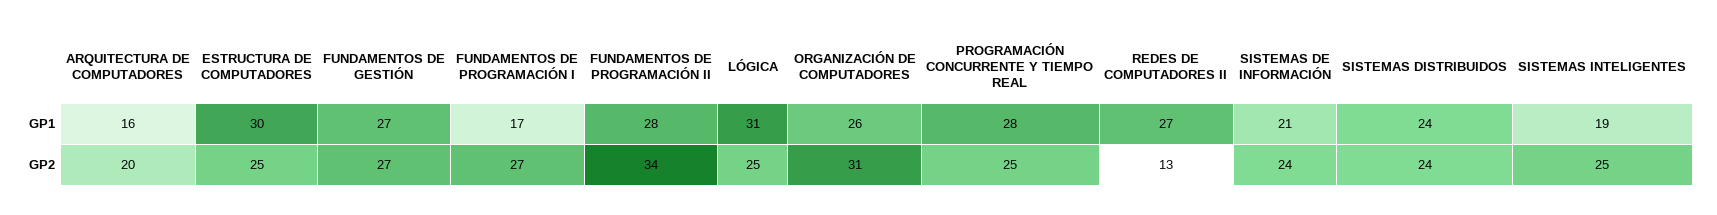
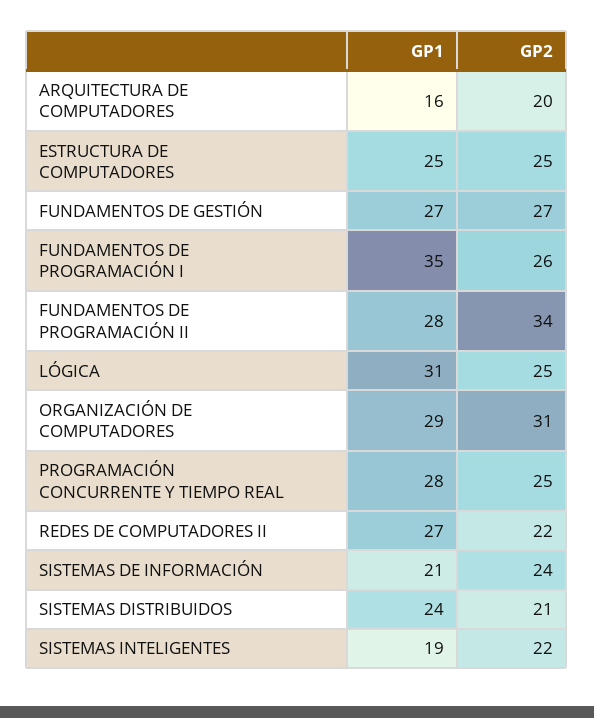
ESTRUCTURA DE COMPUTADORES, GP1: 30 -> 25
FUNDAMENTOS DE PROGRAMACIÓN I, GP1: 17 -> 35
ORGANIZACIÓN DE COMPUTADORES, GP1: 26 -> 29
FUNDAMENTOS DE PROGRAMACIÓN I, GP2: 27 -> 26
REDES DE COMPUTADORES II, GP2: 13 -> 22
SISTEMAS DISTRIBUIDOS, GP2: 24 -> 21
SISTEMAS INTELIGENTES, GP2: 25 -> 22

